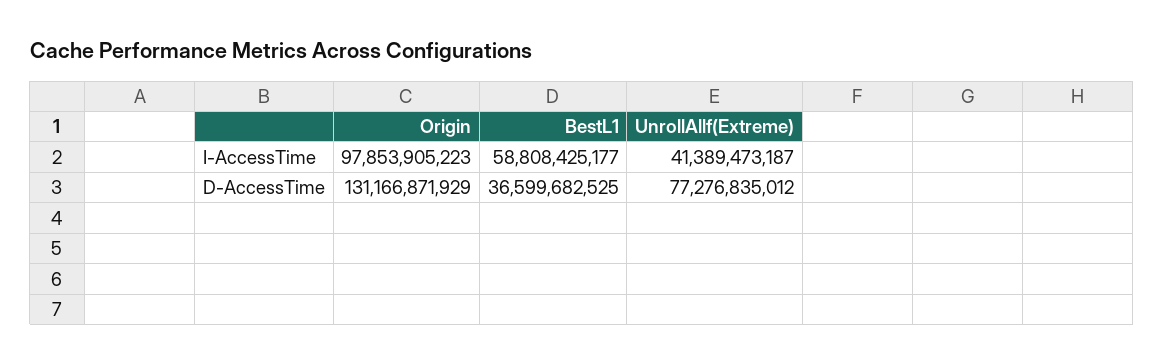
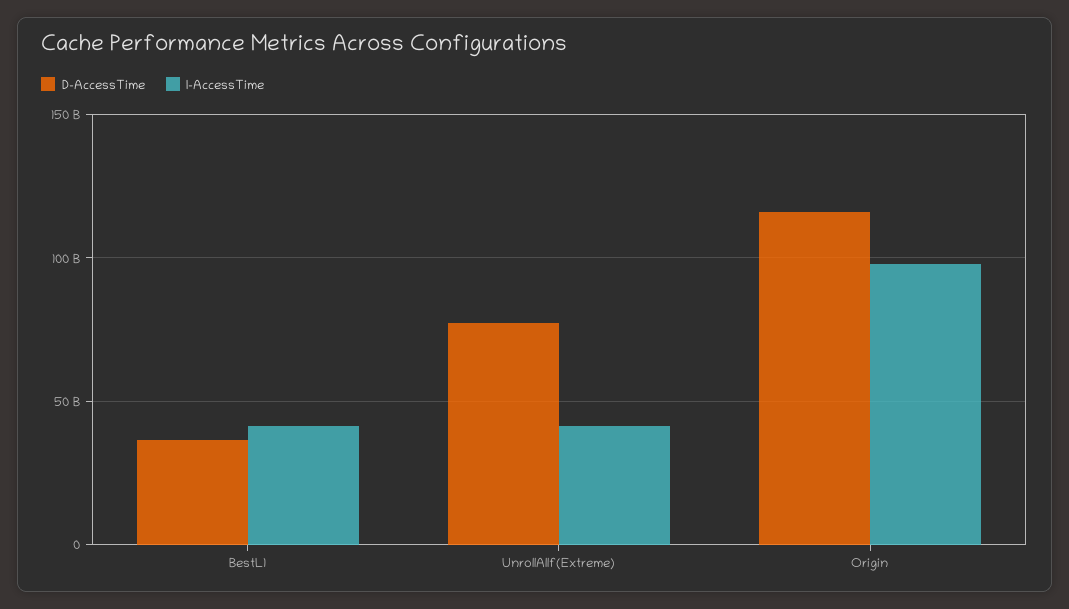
I-AccessTime, BestL1: 58808425177 -> 40000000000
D-AccessTime, Origin: 131166871929 -> 115000000000

